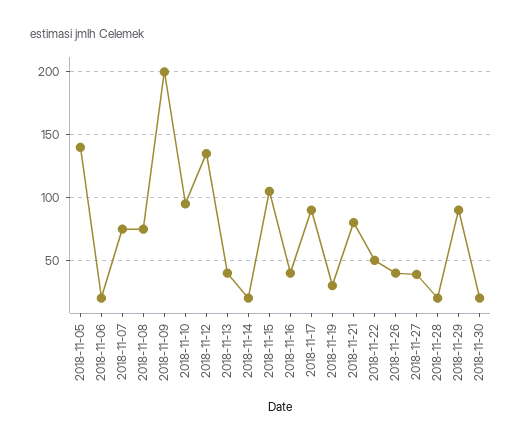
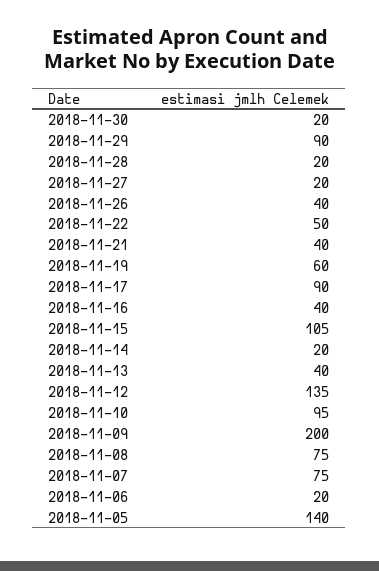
2018-11-19: 30 -> 60
2018-11-21: 80 -> 40
2018-11-27: 40 -> 20

